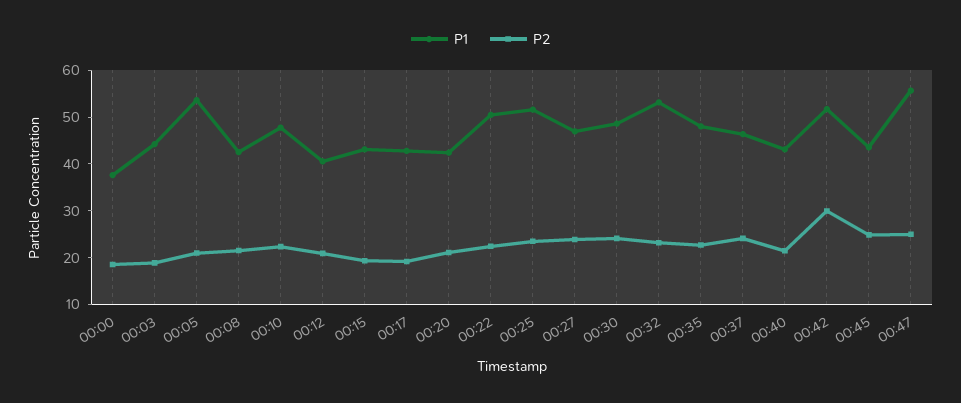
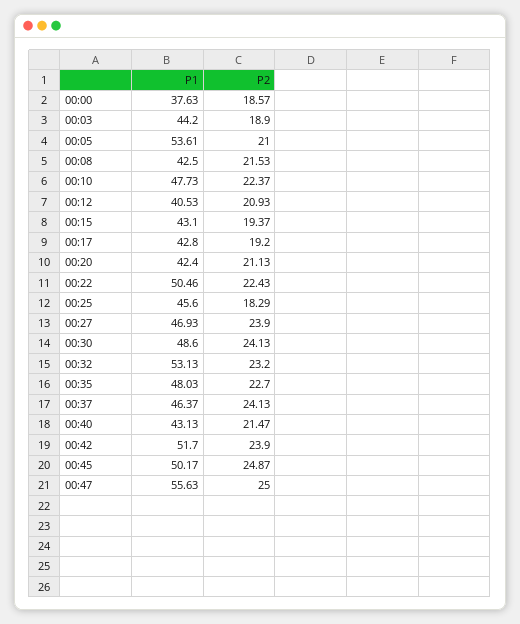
P1, 00:25: 52 -> 45.6
P2, 00:25: 24 -> 18.29
P2, 00:42: 30 -> 23.9
P1, 00:45: 44 -> 50.17

